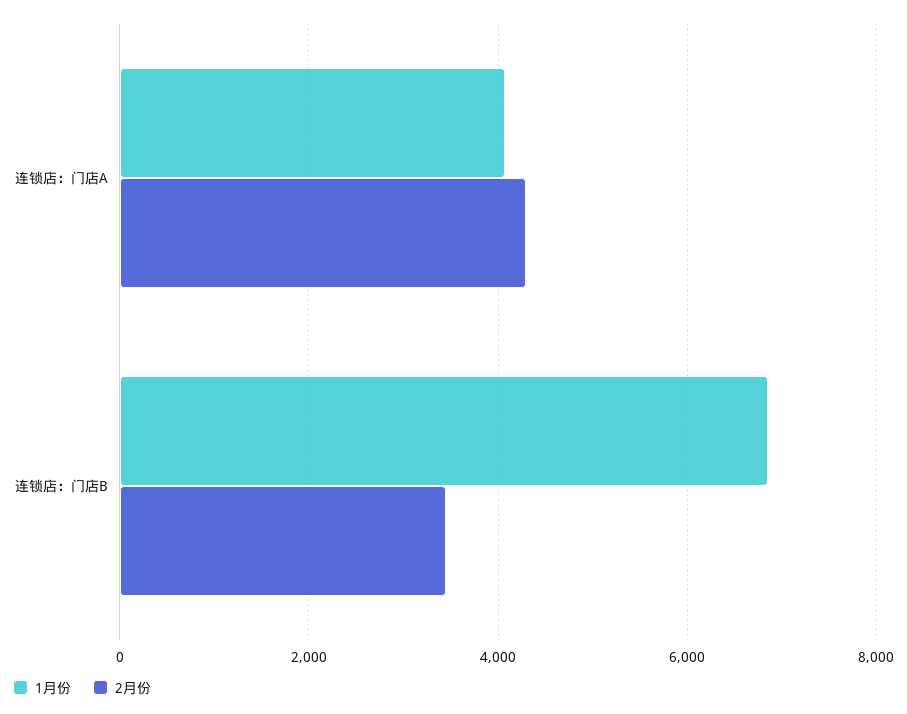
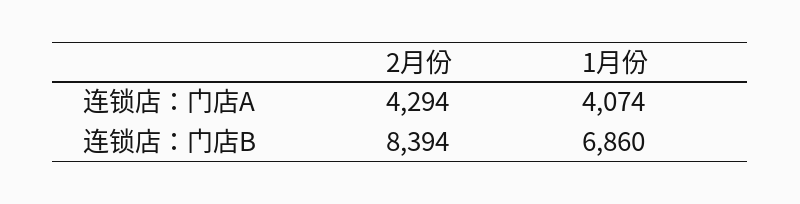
2月份, 连锁店：门店B: 3400 -> 8394

